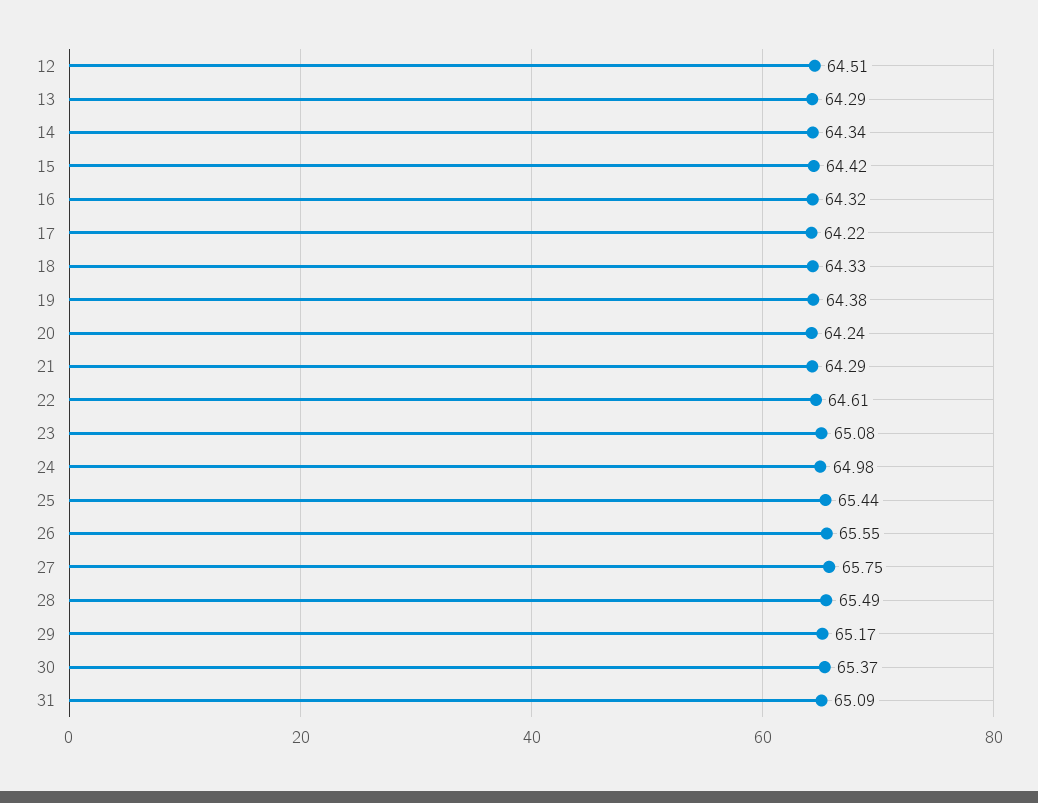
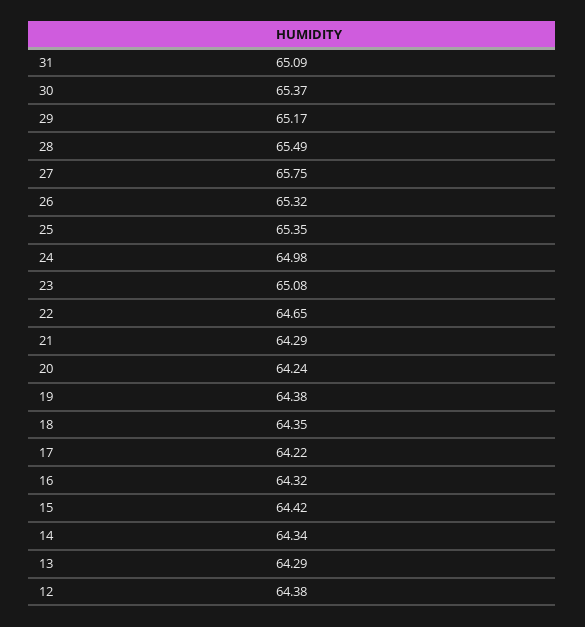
12: 64.51 -> 64.38
18: 64.33 -> 64.35
22: 64.61 -> 64.65
25: 65.44 -> 65.35
26: 65.55 -> 65.32

